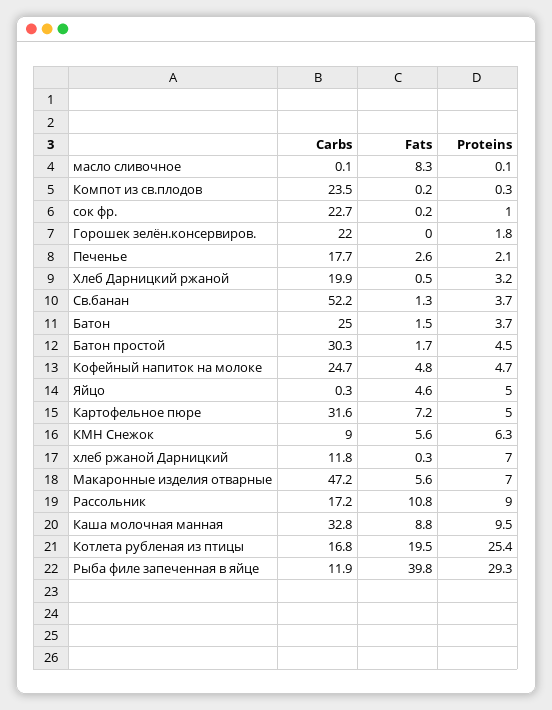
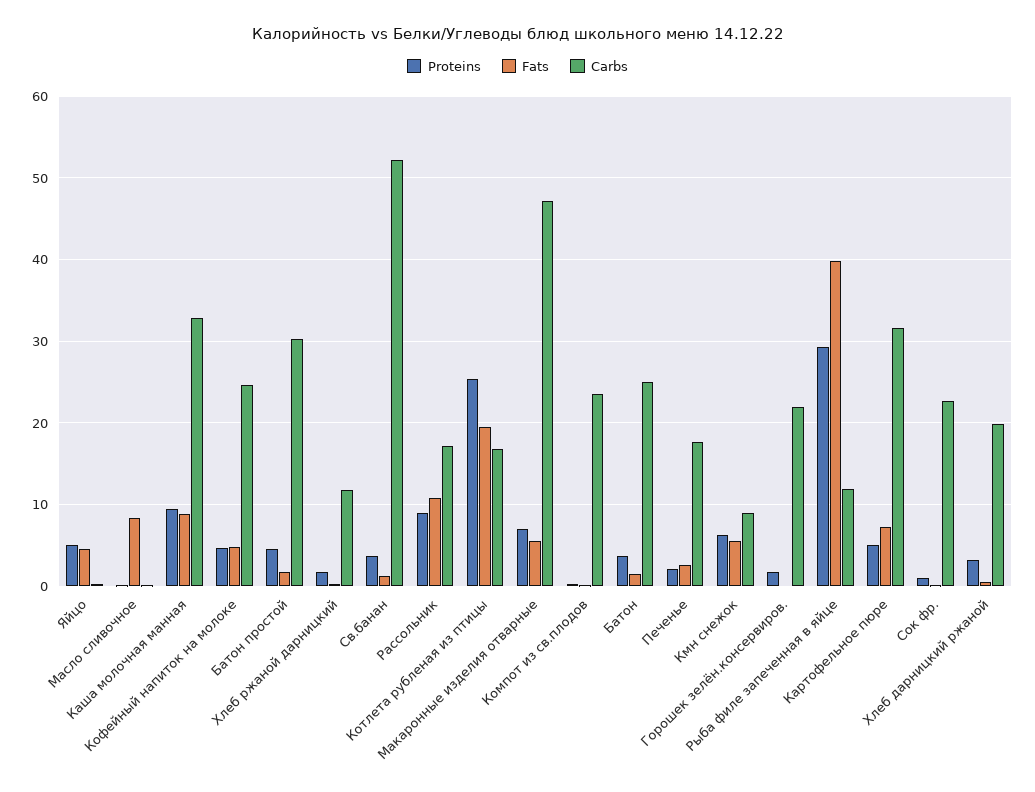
Proteins, хлеб ржаной Дарницкий: 7 -> 2

